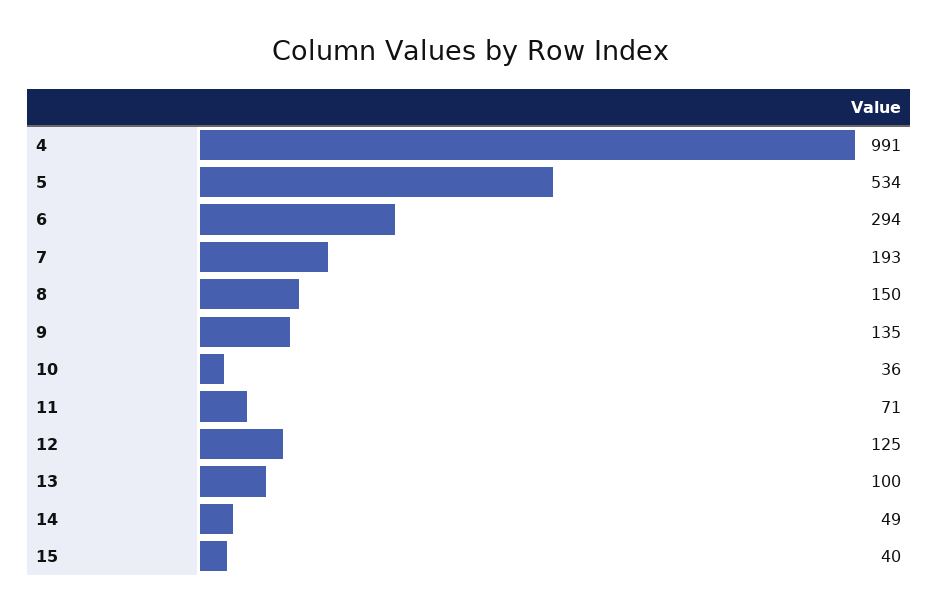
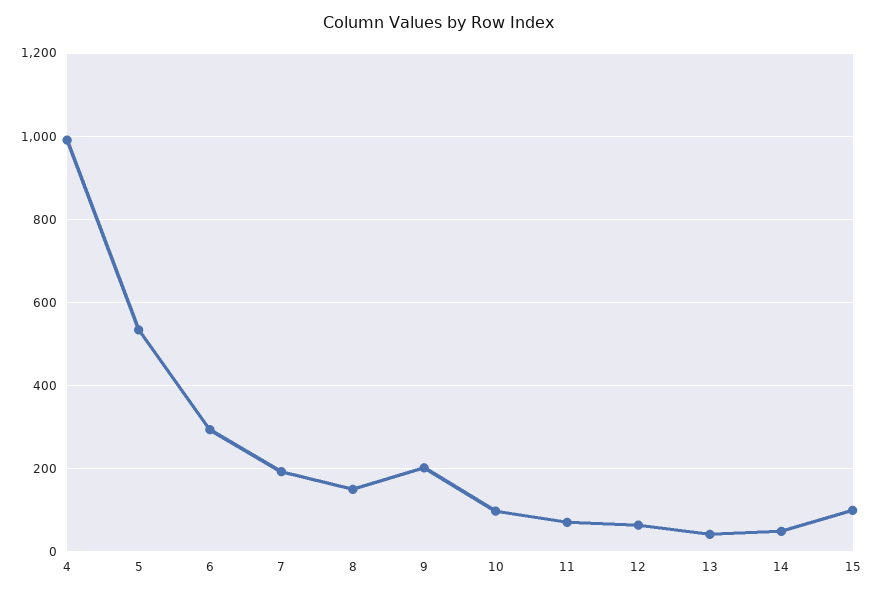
9: 135 -> 200
10: 36 -> 100
12: 125 -> 60
13: 100 -> 40
15: 40 -> 100

